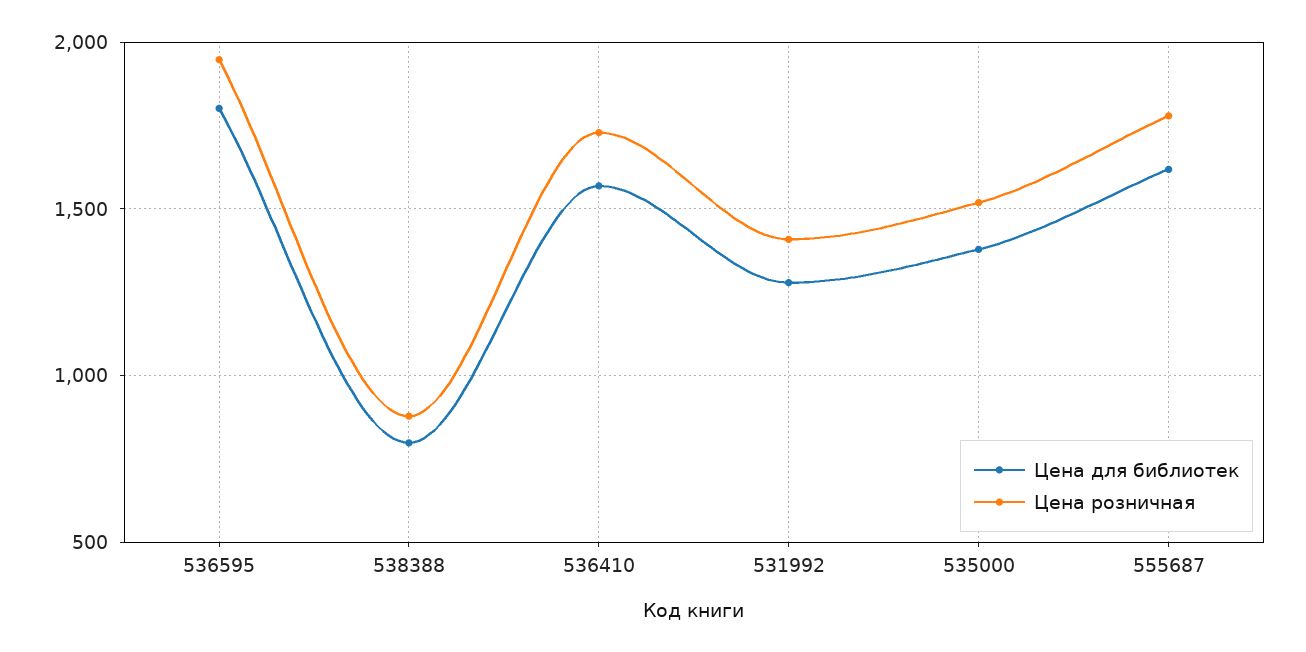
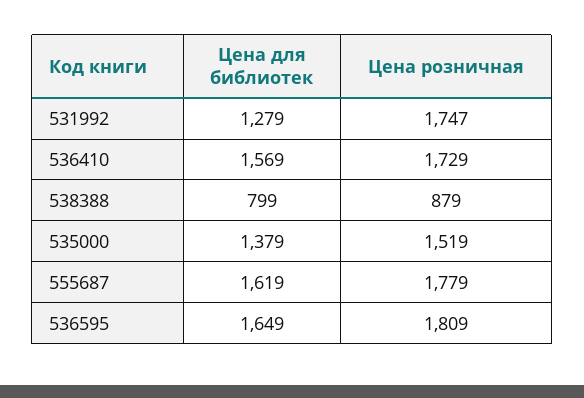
Цена для библиотек, 536595: 1800 -> 1649
Цена розничная, 536595: 1950 -> 1809
Цена розничная, 531992: 1400 -> 1747

